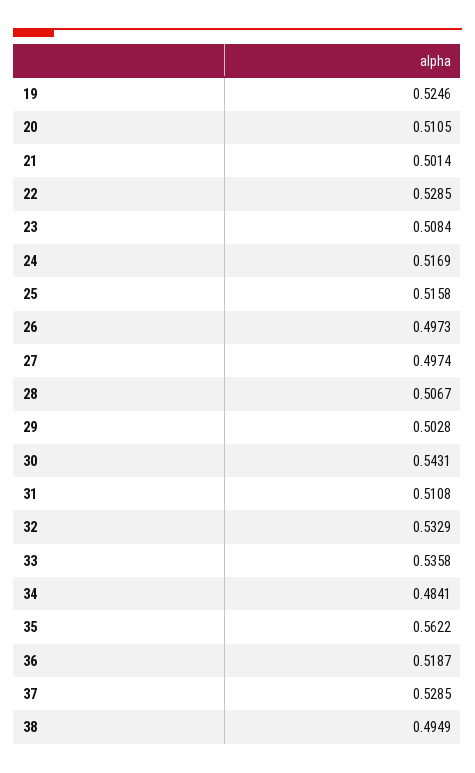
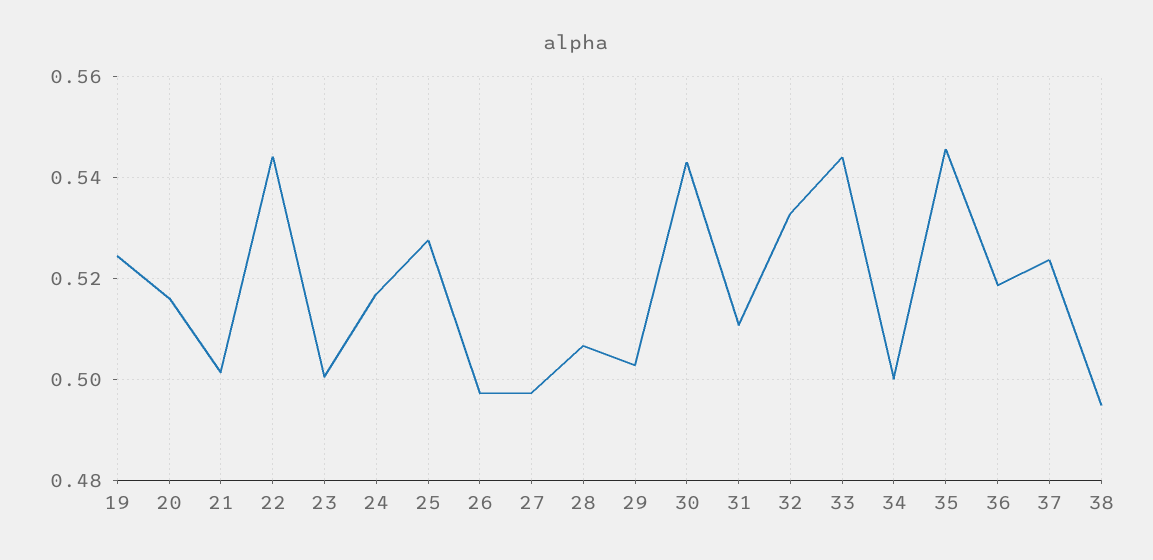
20: 0.5105 -> 0.516
22: 0.5285 -> 0.544
23: 0.5084 -> 0.5
25: 0.5158 -> 0.528
33: 0.5358 -> 0.544
34: 0.4841 -> 0.5
35: 0.5622 -> 0.546
37: 0.5285 -> 0.524

